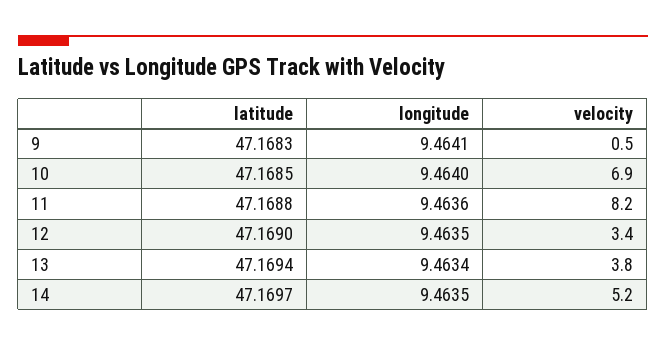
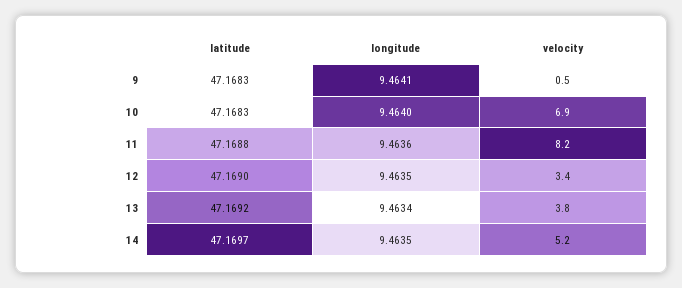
latitude, 10: 47.1685 -> 47.1683
latitude, 13: 47.1694 -> 47.1692

